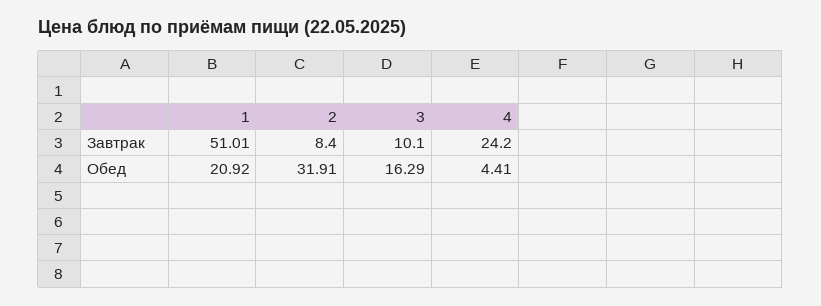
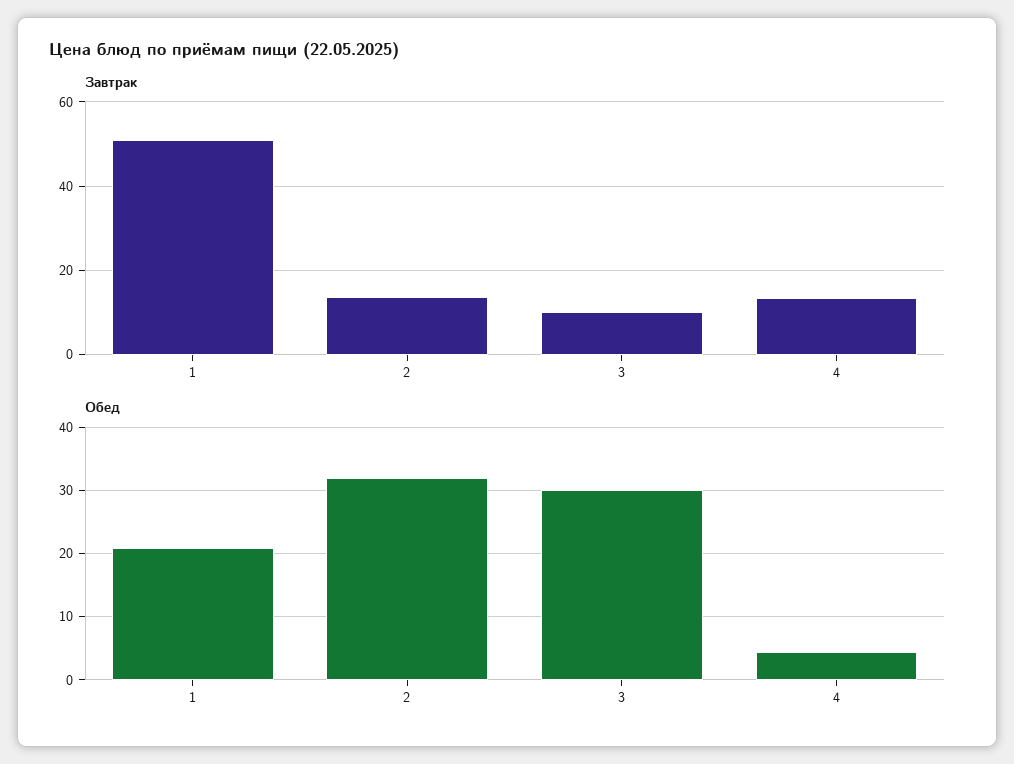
Завтрак, 2: 8.4 -> 14
Завтрак, 4: 24.2 -> 14
Обед, 3: 16.29 -> 30

